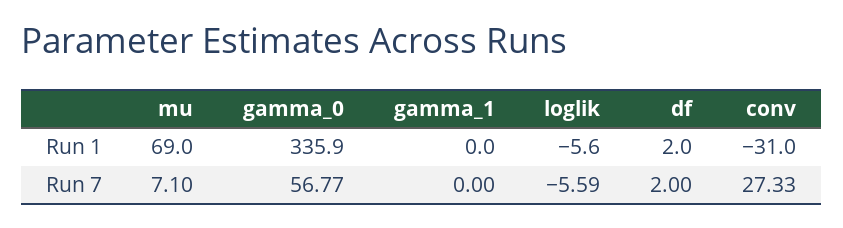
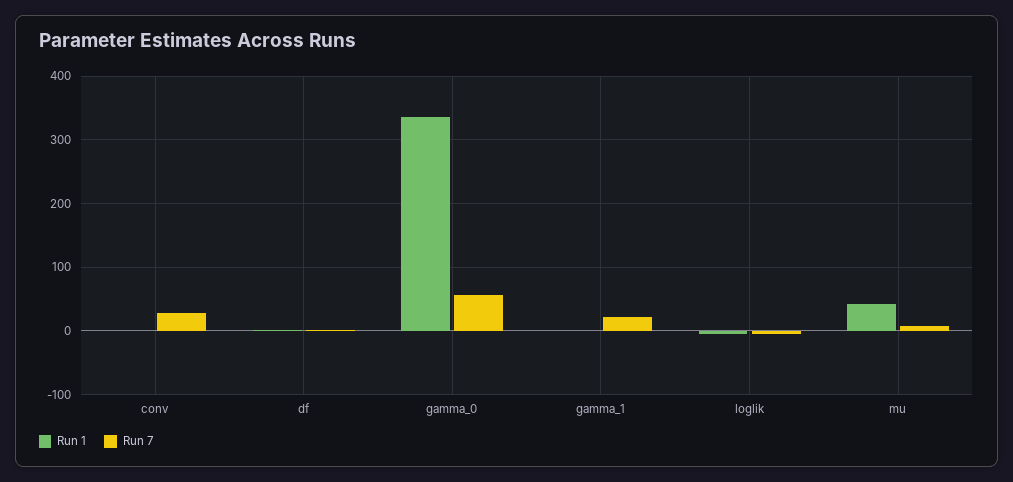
Run 1, mu: 69 -> 40
Run 1, conv: -31 -> 0
Run 7, gamma_1: 0 -> 20

